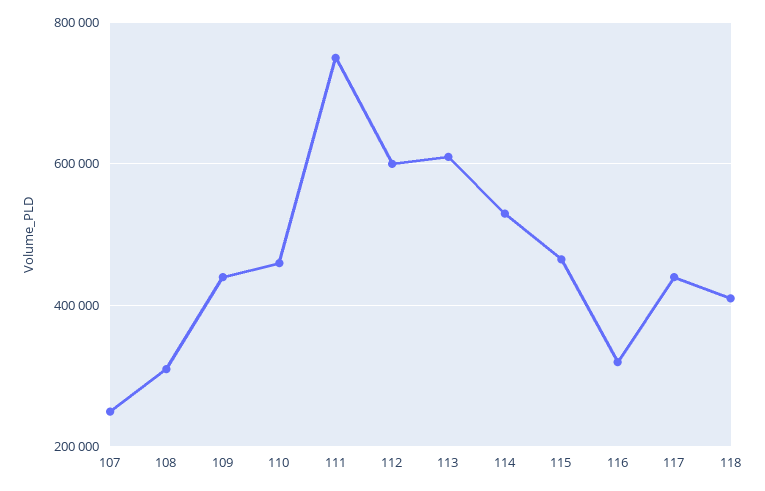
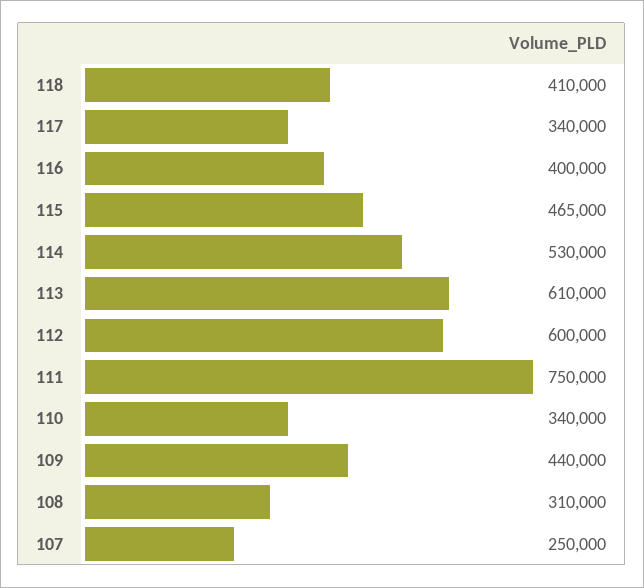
110: 460000 -> 340000
116: 320000 -> 400000
117: 440000 -> 340000

